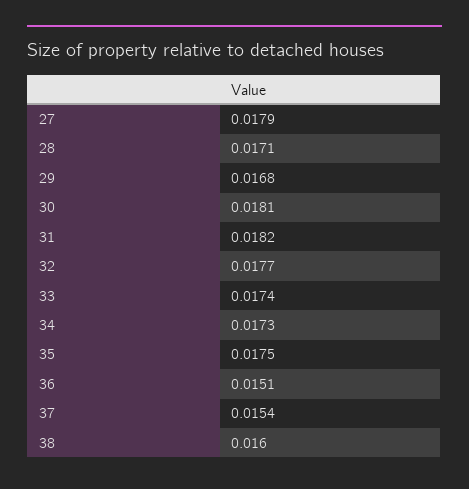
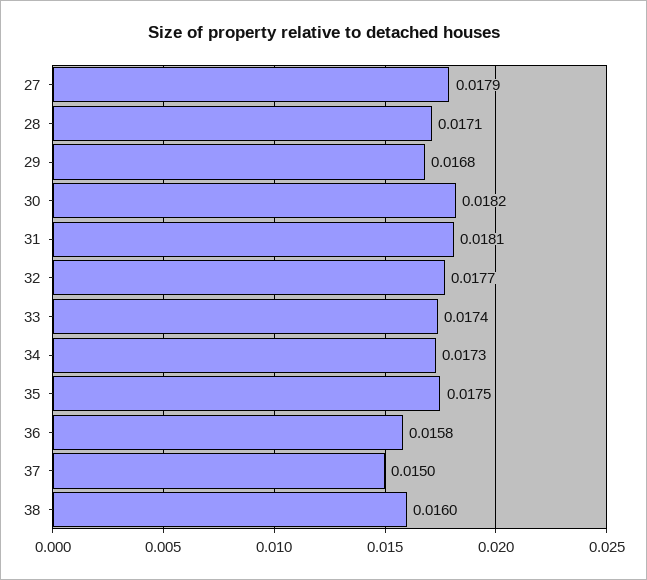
30: 0.0181 -> 0.0182
31: 0.0182 -> 0.0181
36: 0.0151 -> 0.0158
37: 0.0154 -> 0.015

